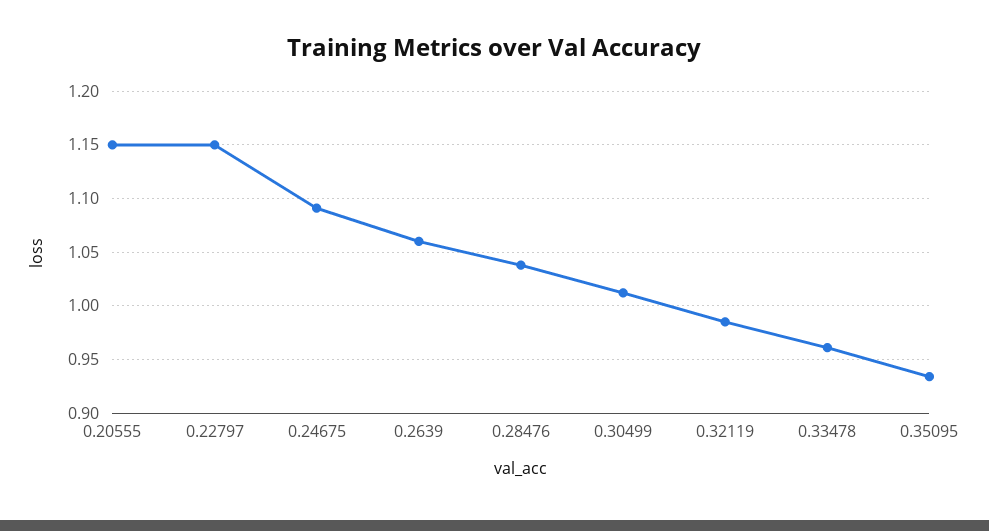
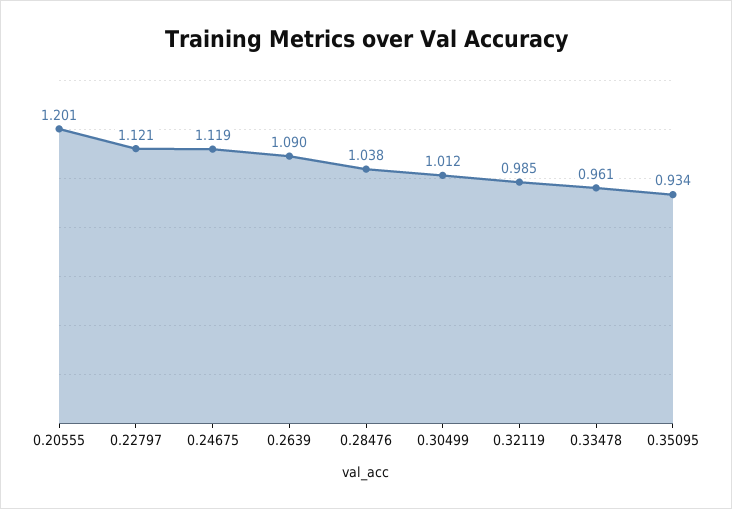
0.20555: 1.15 -> 1.201
0.22797: 1.15 -> 1.121
0.24675: 1.09 -> 1.119
0.2639: 1.06 -> 1.09

